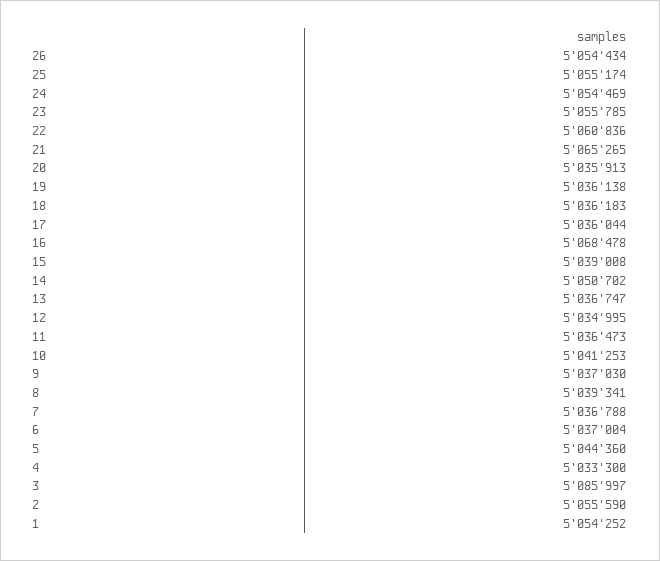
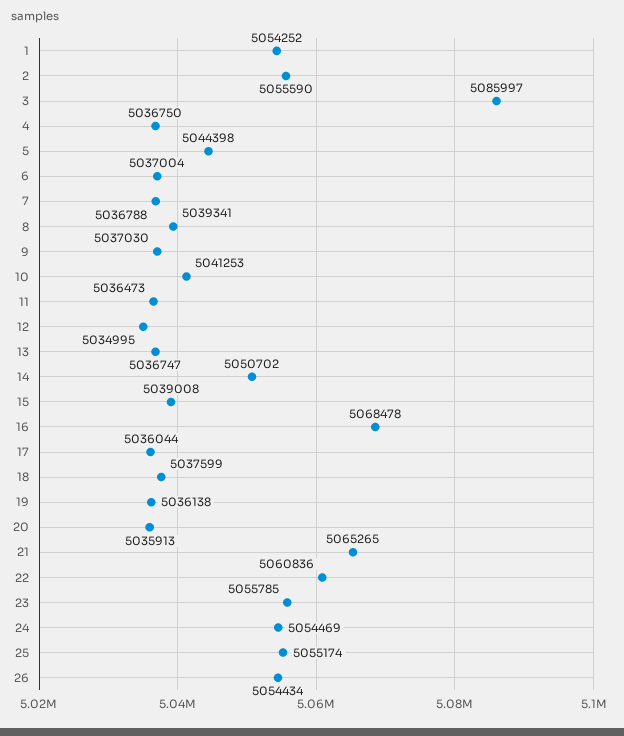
18: 5036183 -> 5037599
5: 5044360 -> 5044398
4: 5033300 -> 5036750

